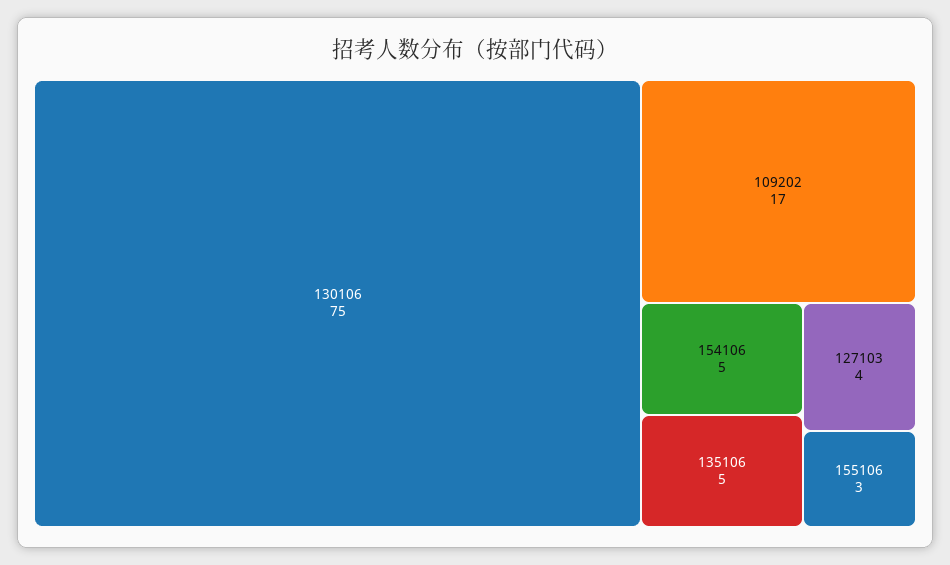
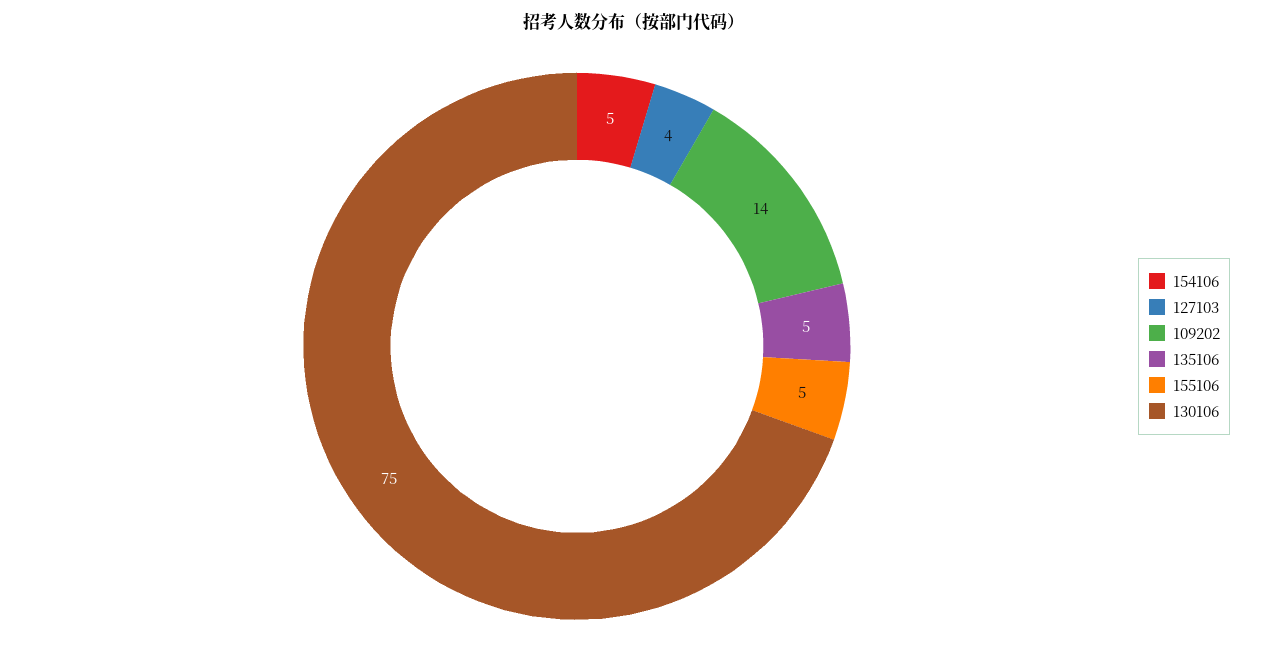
109202: 17 -> 14
155106: 3 -> 5

